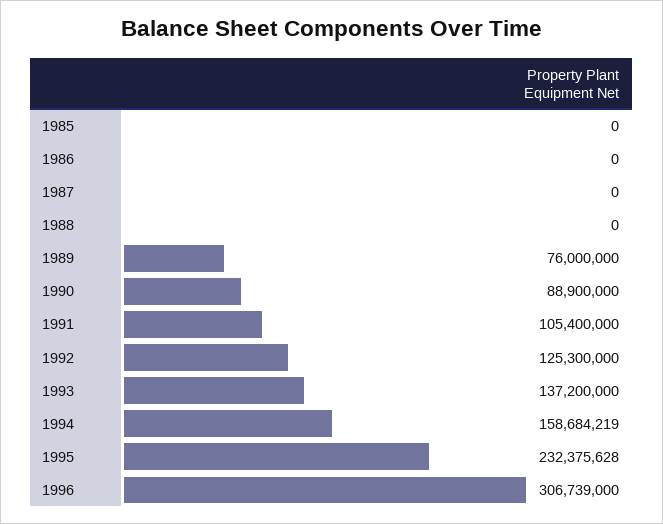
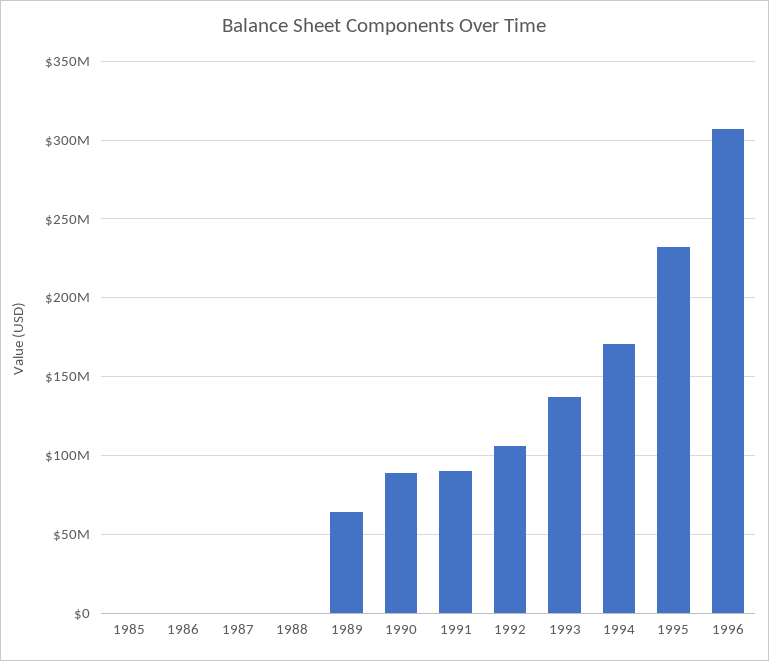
1989: 76000000 -> 65000000
1991: 105400000 -> 90000000
1992: 125300000 -> 105000000
1994: 158684219 -> 170000000

